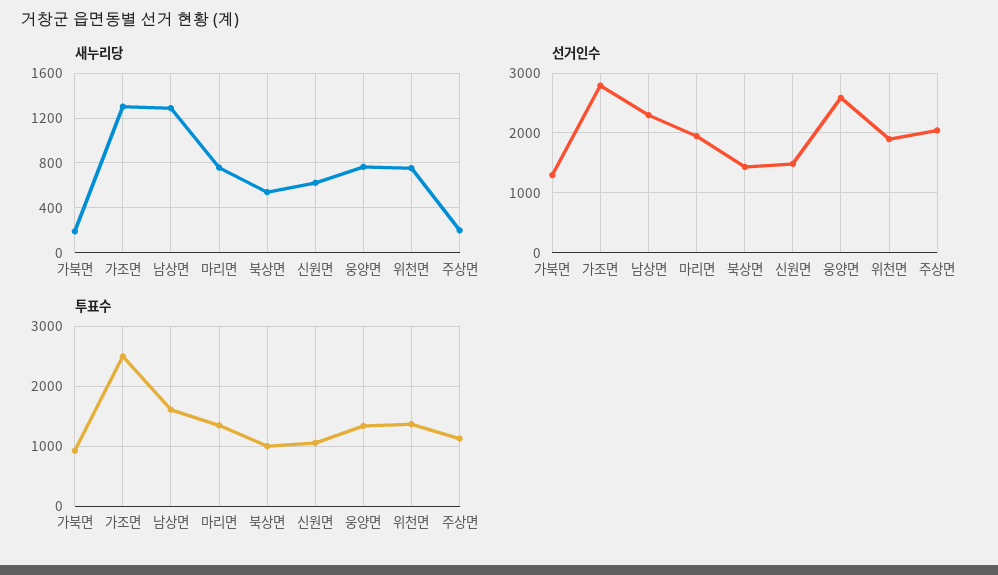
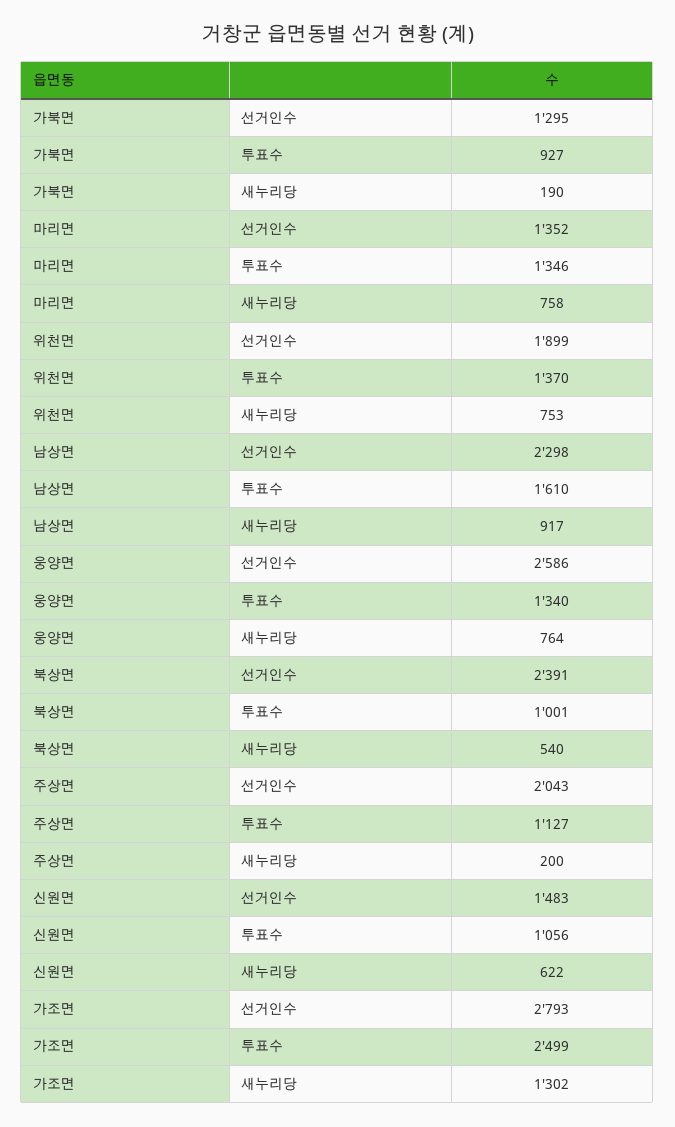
새누리당, 남상면: 1300 -> 917
선거인수, 마리면: 2000 -> 1352
선거인수, 북상면: 1400 -> 2391

